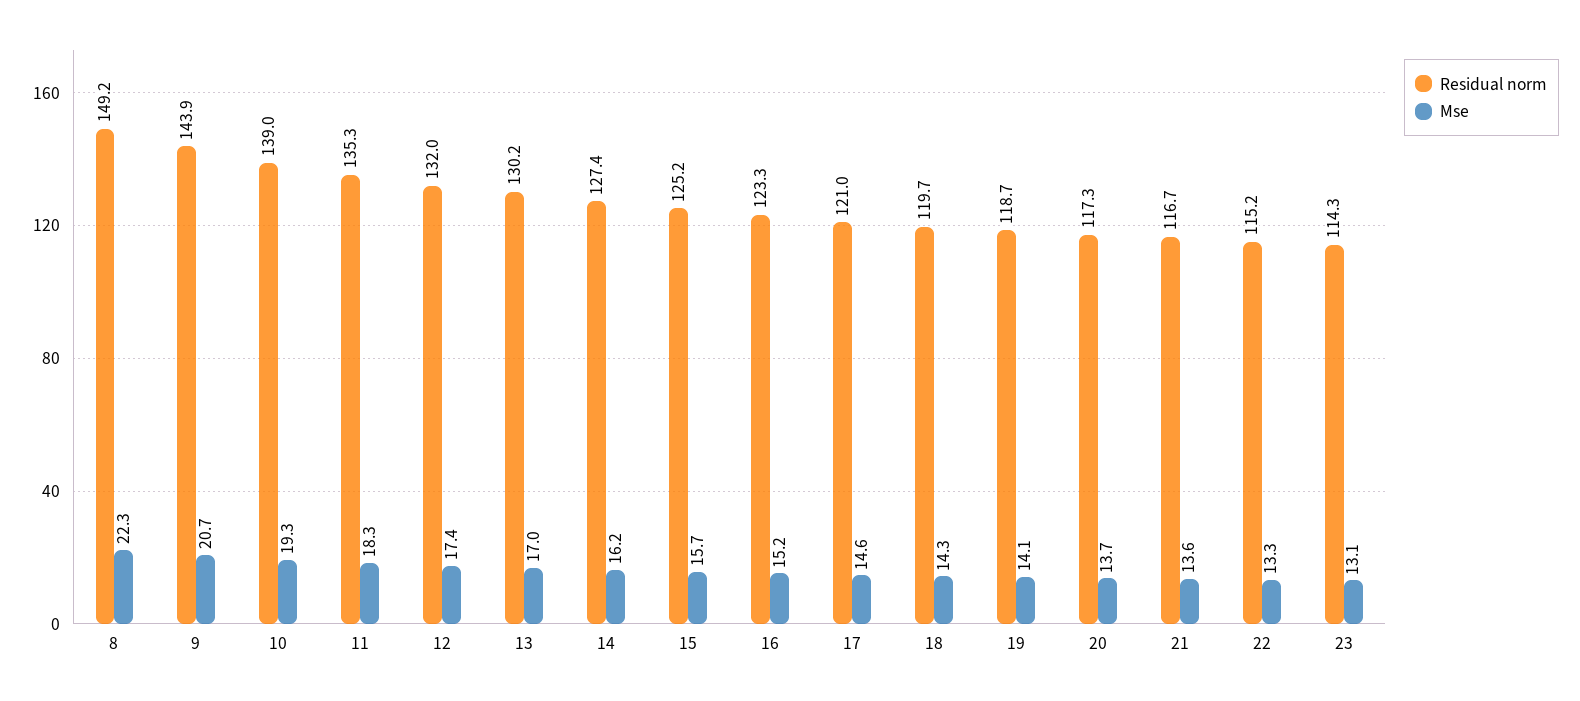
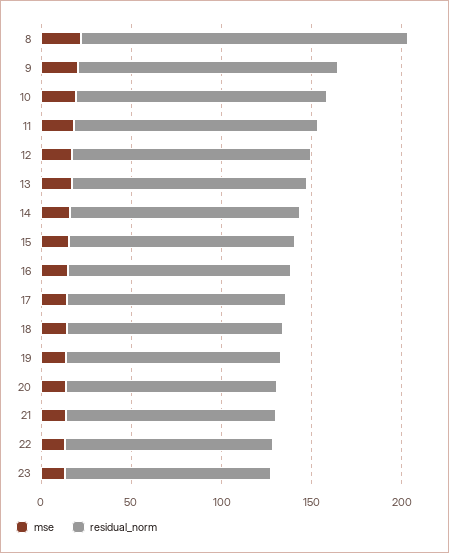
Residual norm, 8: 149.2 -> 180

